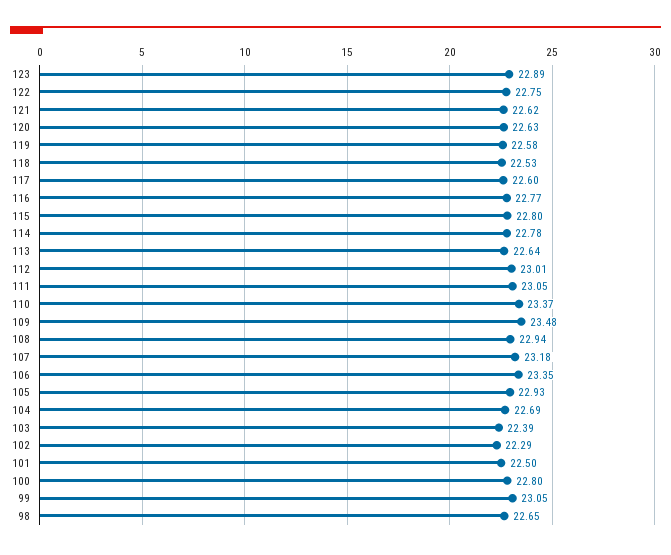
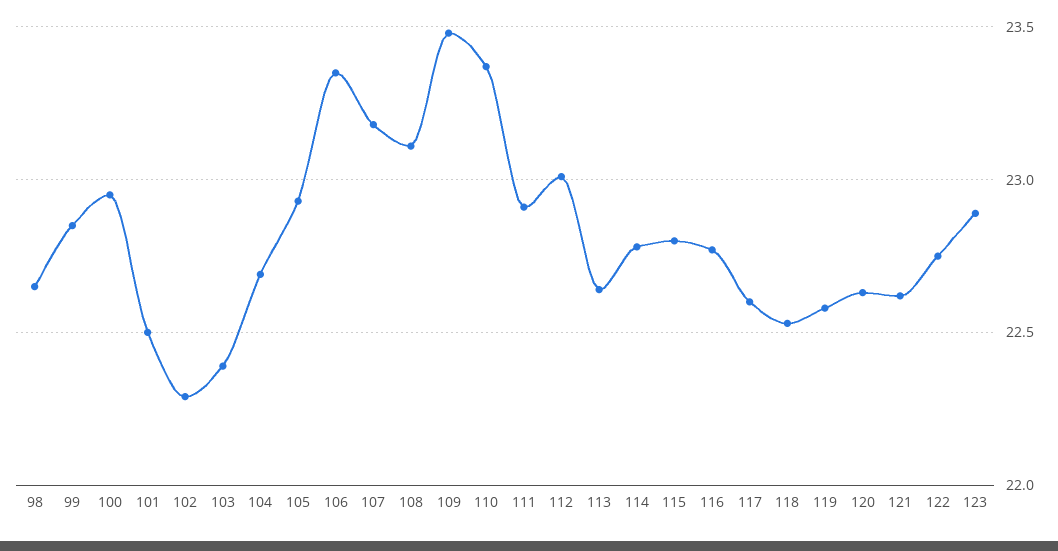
111: 23.05 -> 22.9
108: 22.94 -> 23.1
100: 22.8 -> 22.95
99: 23.05 -> 22.85

